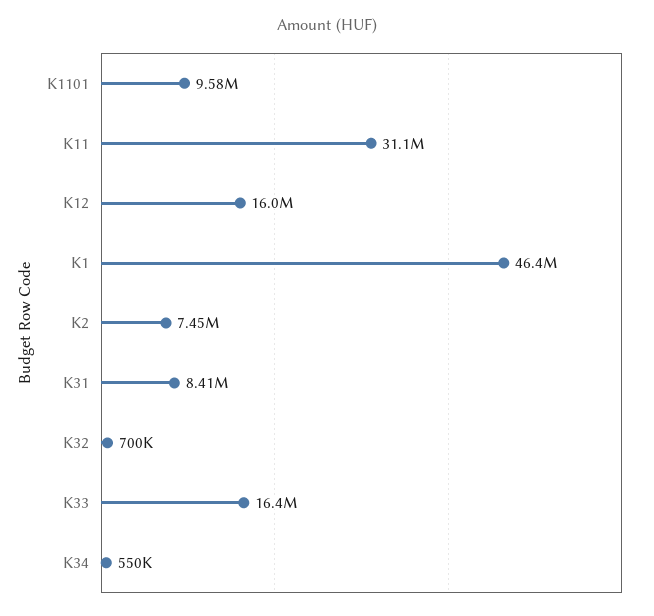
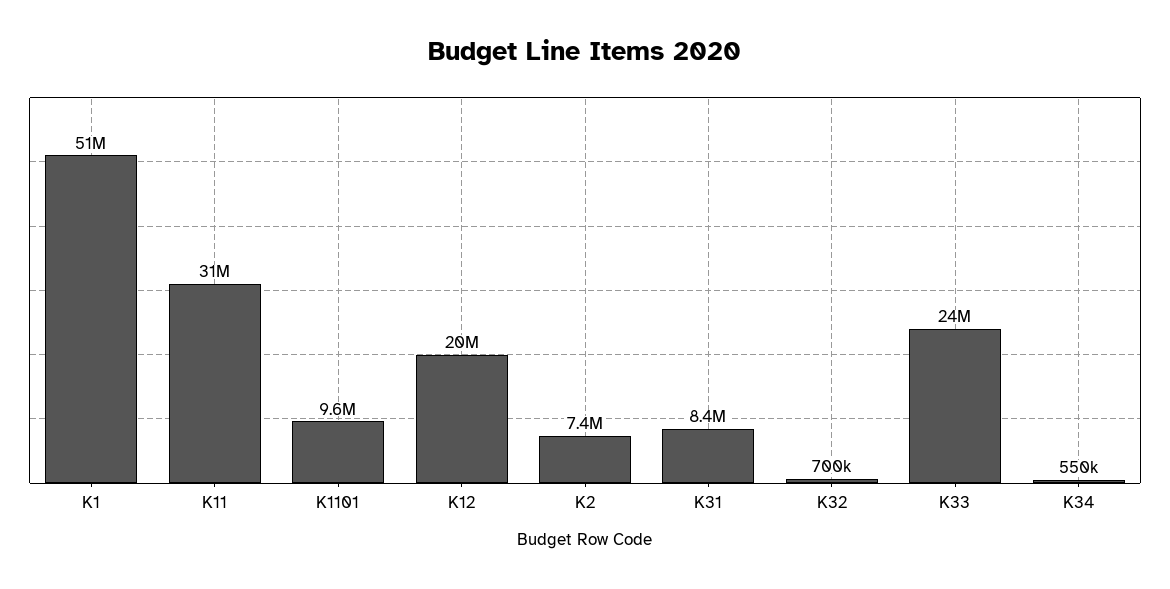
K12: 16000000 -> 20000000
K1: 46400000 -> 51000000
K33: 16400000 -> 24000000

